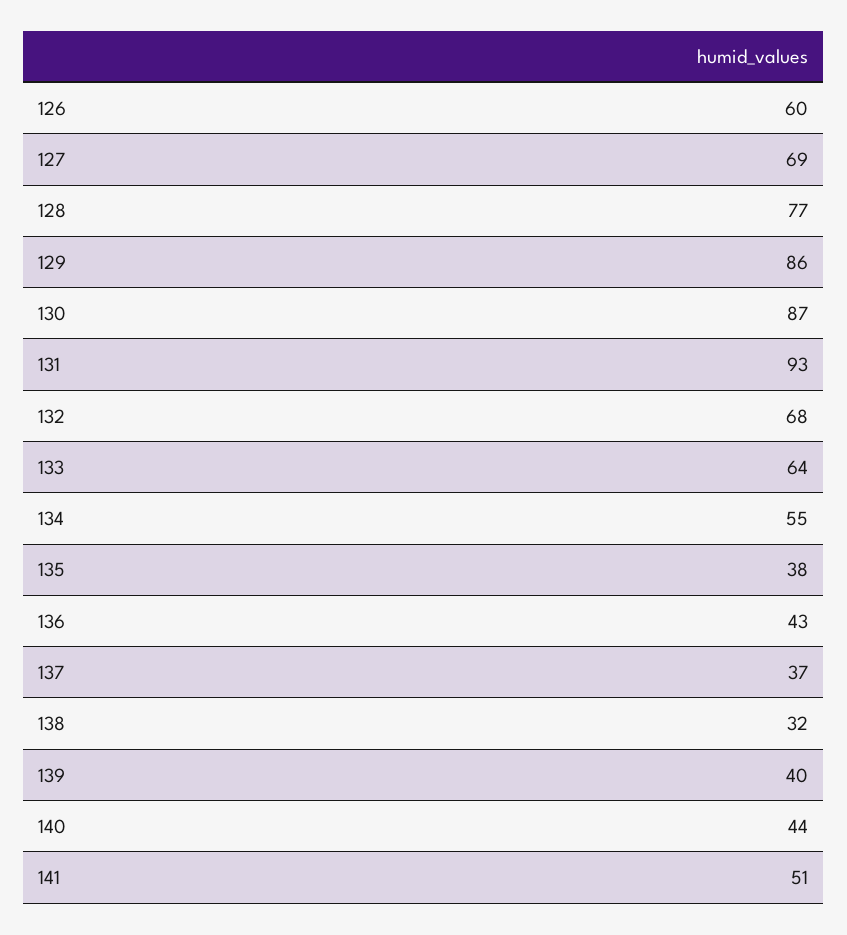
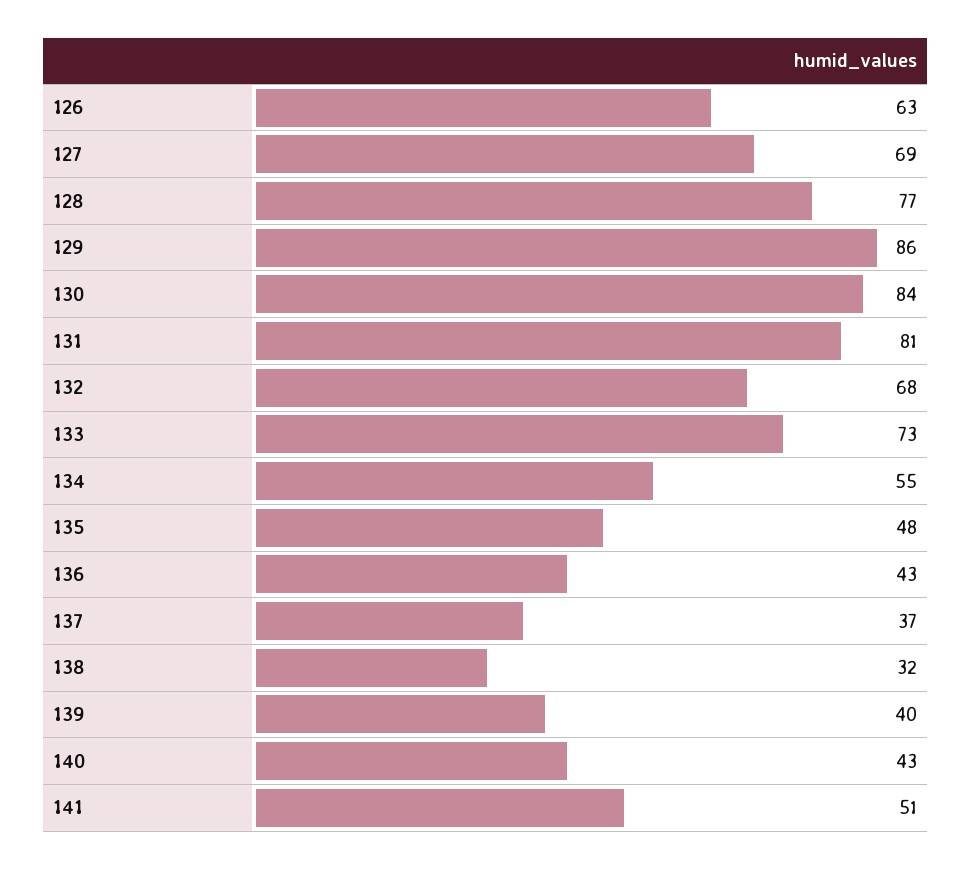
126: 60 -> 63
130: 87 -> 84
131: 93 -> 81
133: 64 -> 73
135: 38 -> 48
140: 44 -> 43

